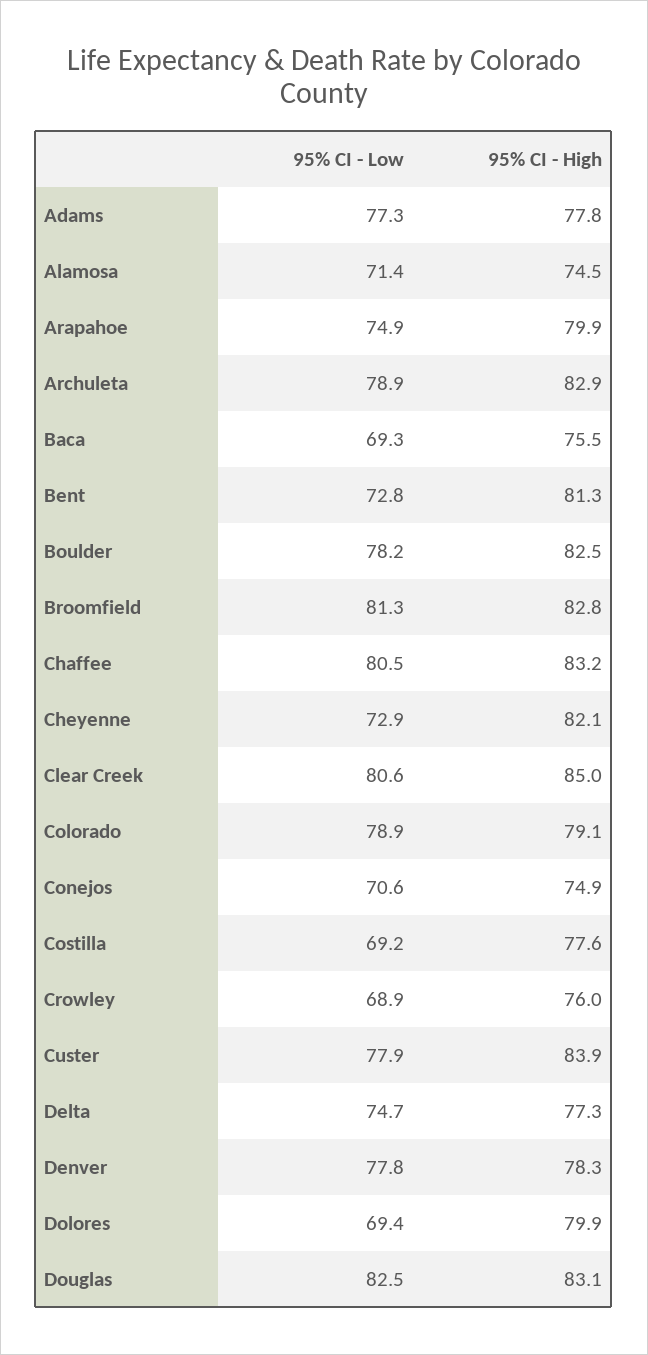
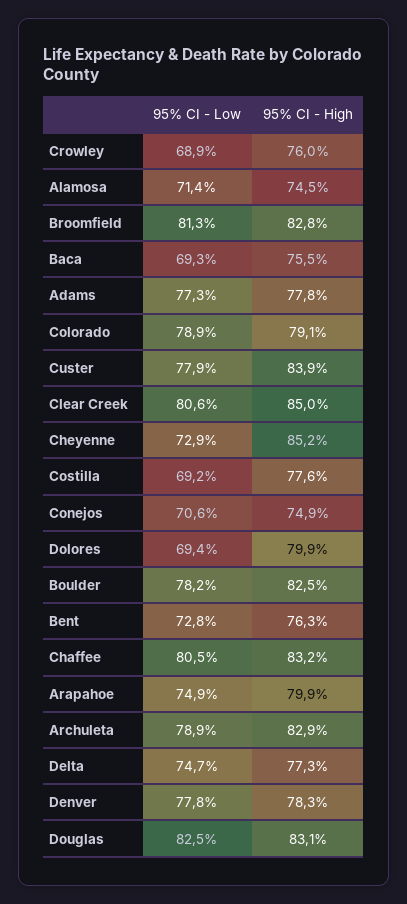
95% CI - High, Bent: 81.3 -> 76.3
95% CI - High, Cheyenne: 82.1 -> 85.2

